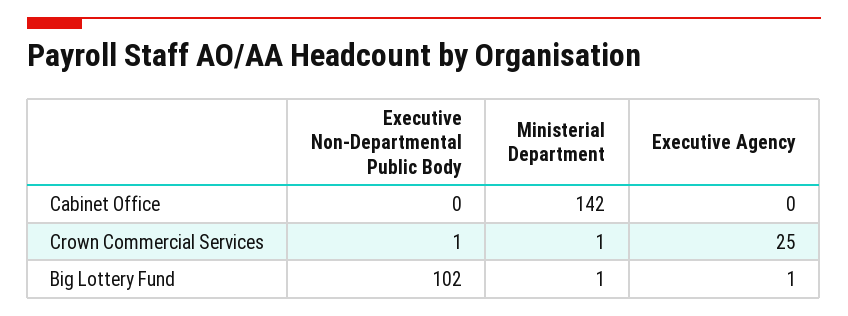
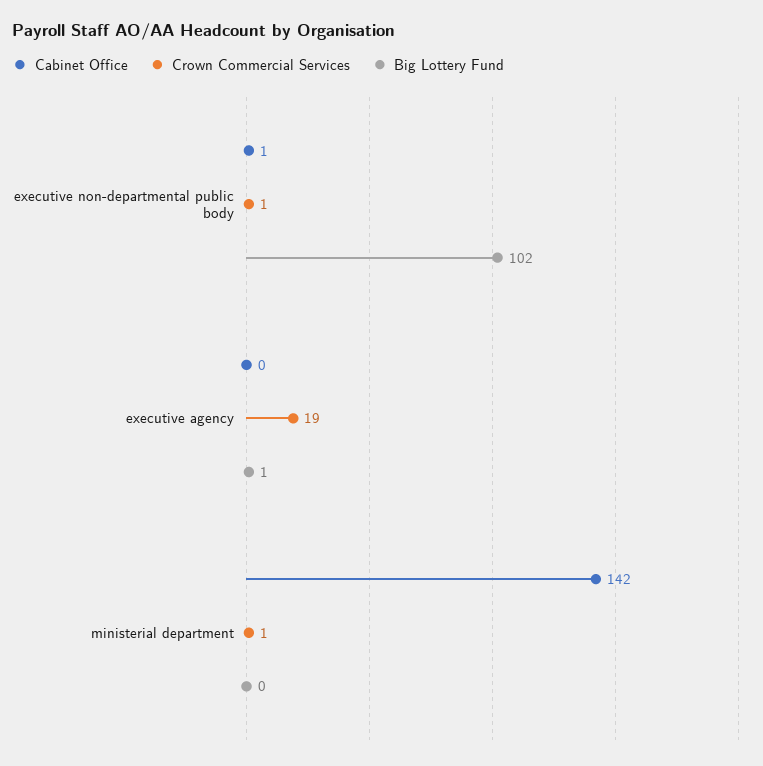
Cabinet Office, Executive Non-Departmental Public Body: 0 -> 1
Crown Commercial Services, Executive Agency: 25 -> 19
Big Lottery Fund, Ministerial Department: 1 -> 0

